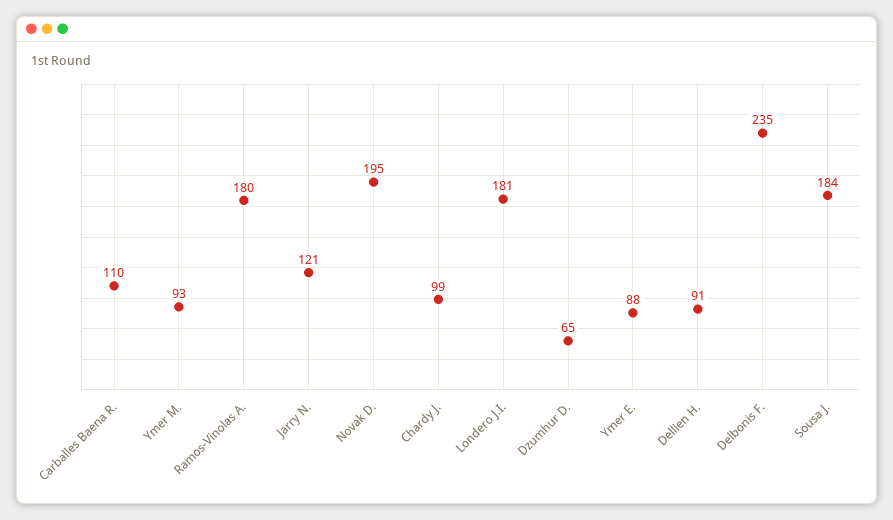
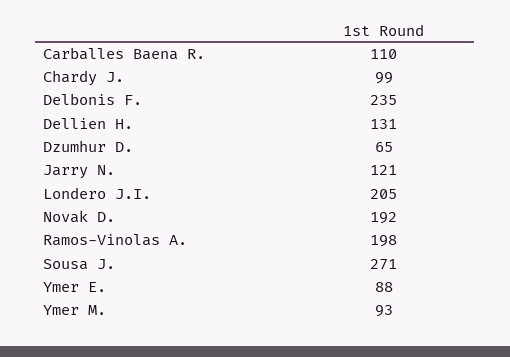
Ramos-Vinolas A.: 180 -> 198
Novak D.: 195 -> 192
Londero J.I.: 181 -> 205
Dellien H.: 91 -> 131
Sousa J.: 184 -> 271

